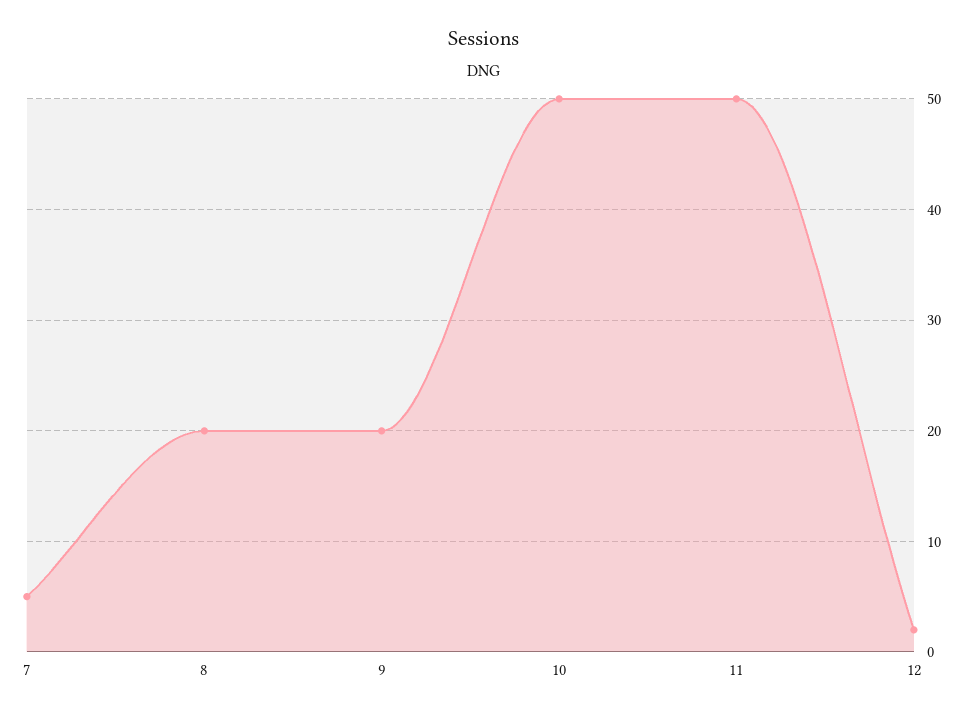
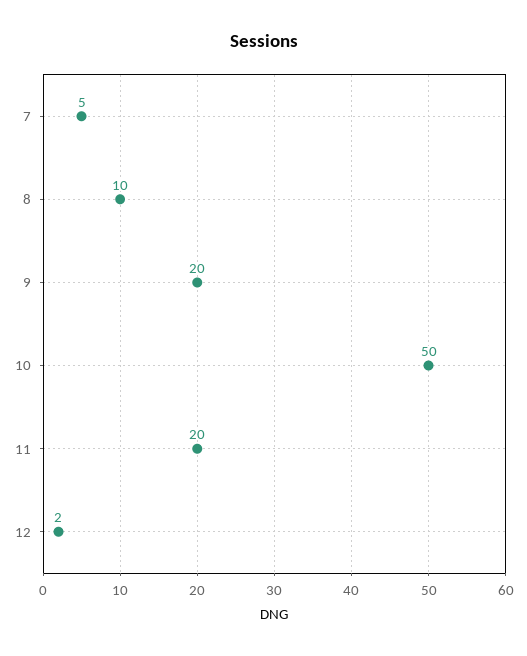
8: 20 -> 10
11: 50 -> 20

